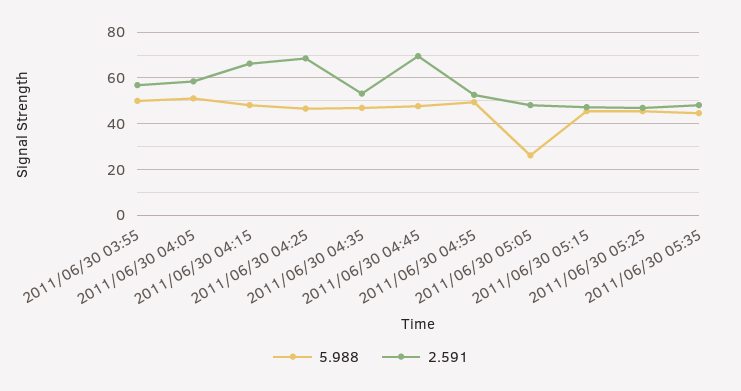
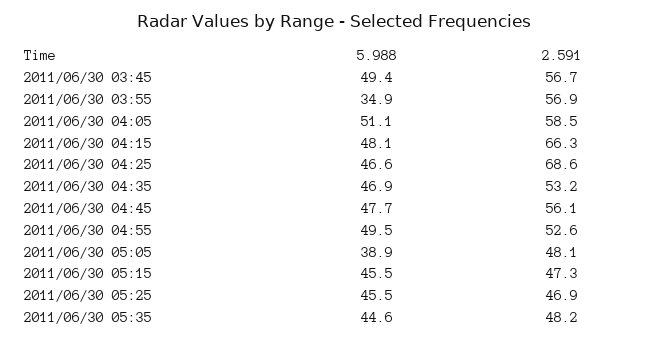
5.988, 2011/06/30 03:55: 50 -> 34.9
2.591, 2011/06/30 04:45: 70 -> 56.1
5.988, 2011/06/30 05:05: 25 -> 38.9
5.988, 2011/06/30 03:45: none -> 49.4
2.591, 2011/06/30 03:45: none -> 56.7

